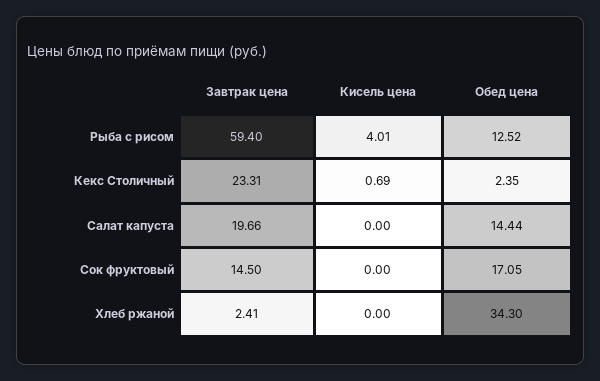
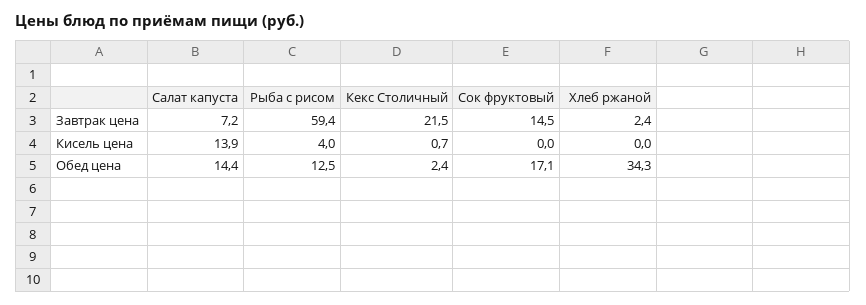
Завтрак цена, Кекс Столичный: 23.31 -> 21.5
Завтрак цена, Салат капуста: 19.66 -> 7.2
Кисель цена, Салат капуста: 0 -> 13.9

